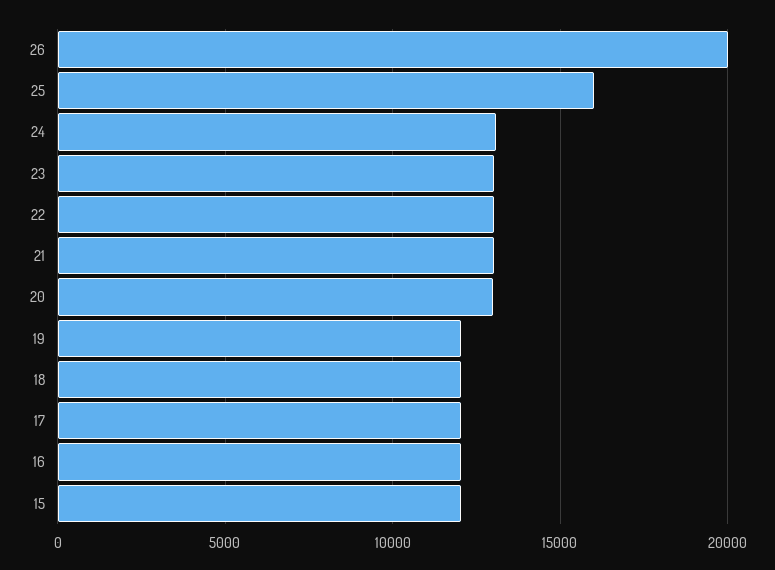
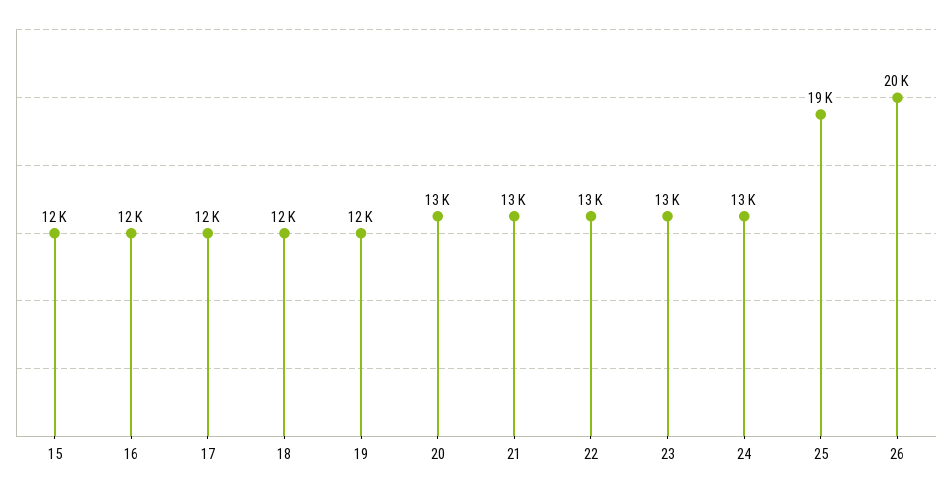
25: 16000 -> 19000

